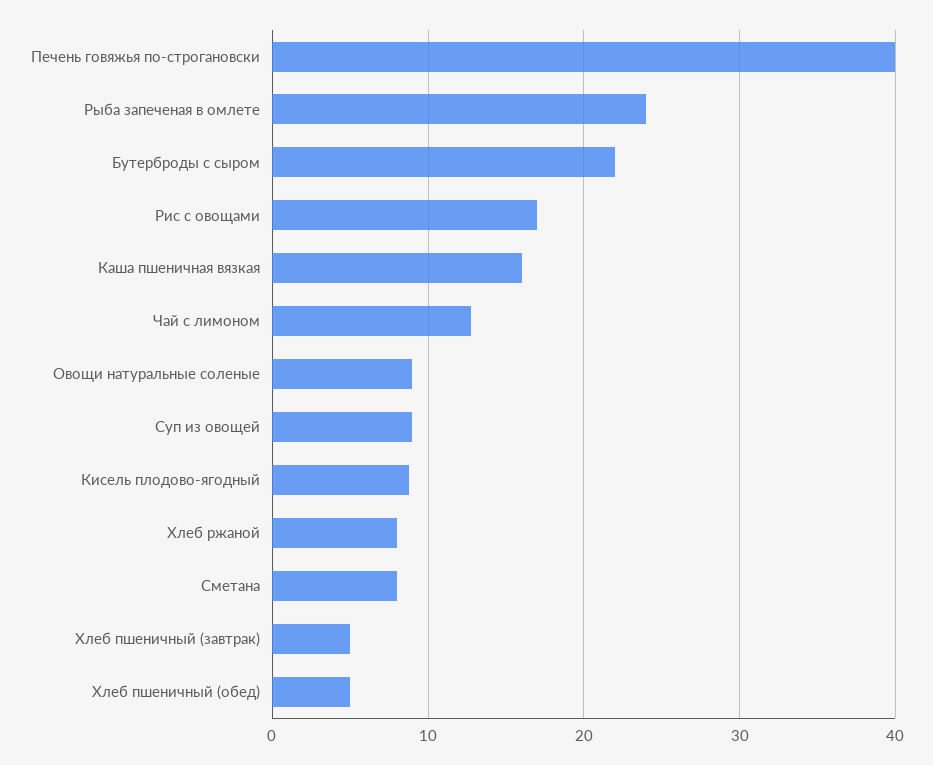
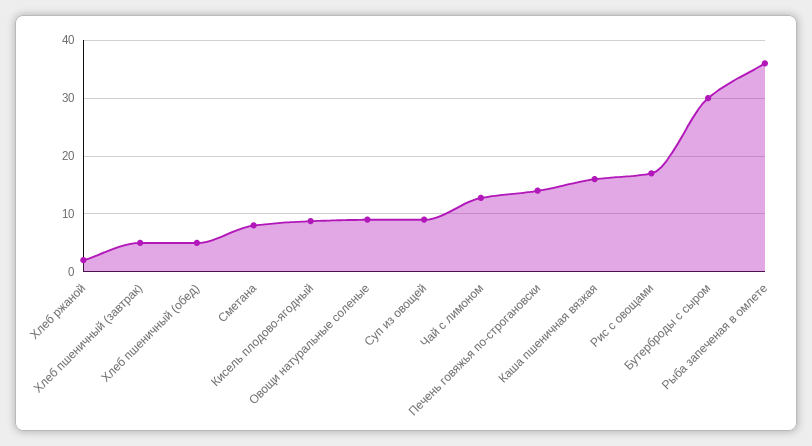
Печень говяжья по-строгановски: 40 -> 14
Рыба запеченая в омлете: 24 -> 36
Бутерброды с сыром: 22 -> 30
Хлеб ржаной: 8 -> 2

